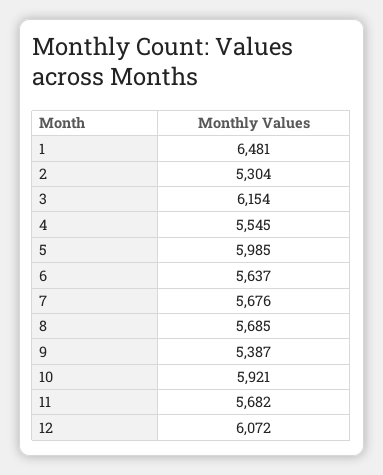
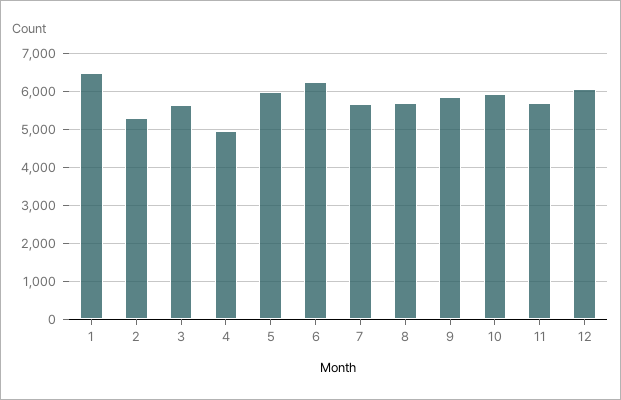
3: 6154 -> 5600
4: 5545 -> 5000
6: 5637 -> 6200
9: 5387 -> 5800

